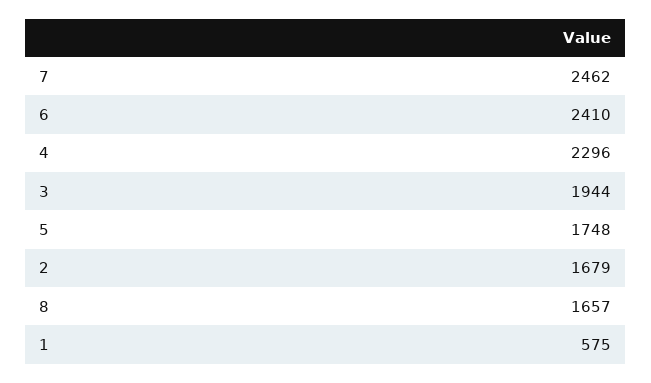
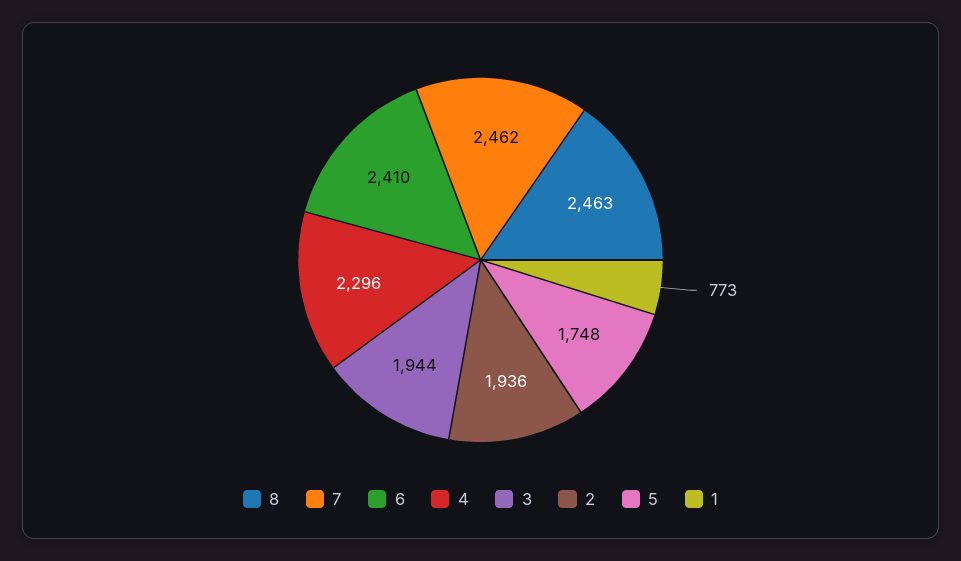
2: 1679 -> 1936
8: 1657 -> 2463
1: 575 -> 773

